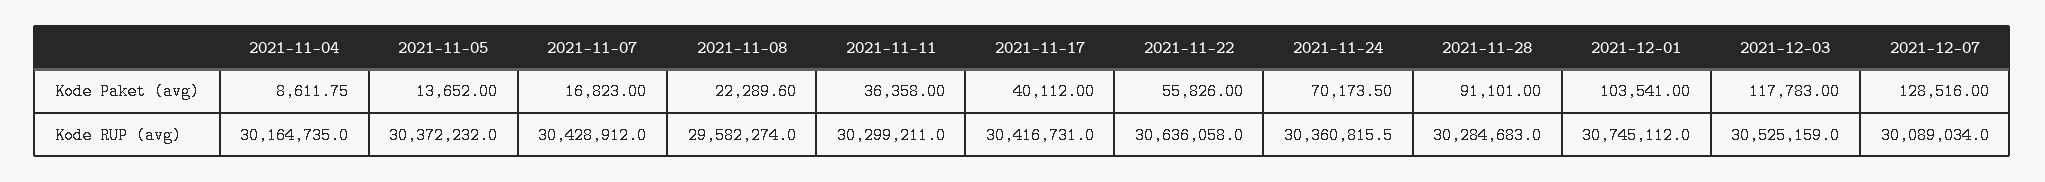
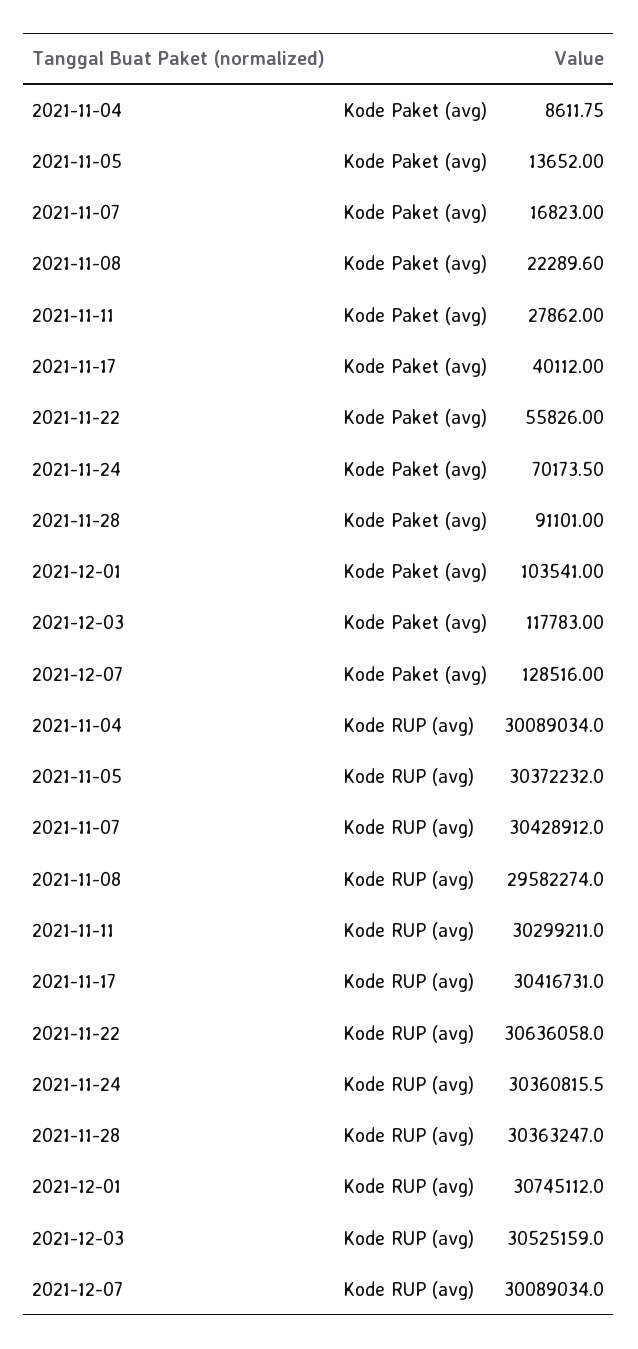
2021-11-11, Kode Paket (avg): 36358 -> 27862
2021-11-04, Kode RUP (avg): 30164735 -> 30089034
2021-11-28, Kode RUP (avg): 30284683 -> 30363247

